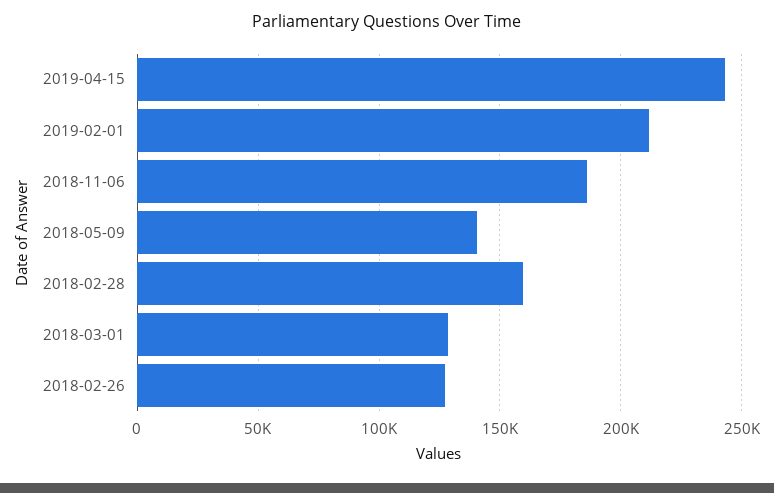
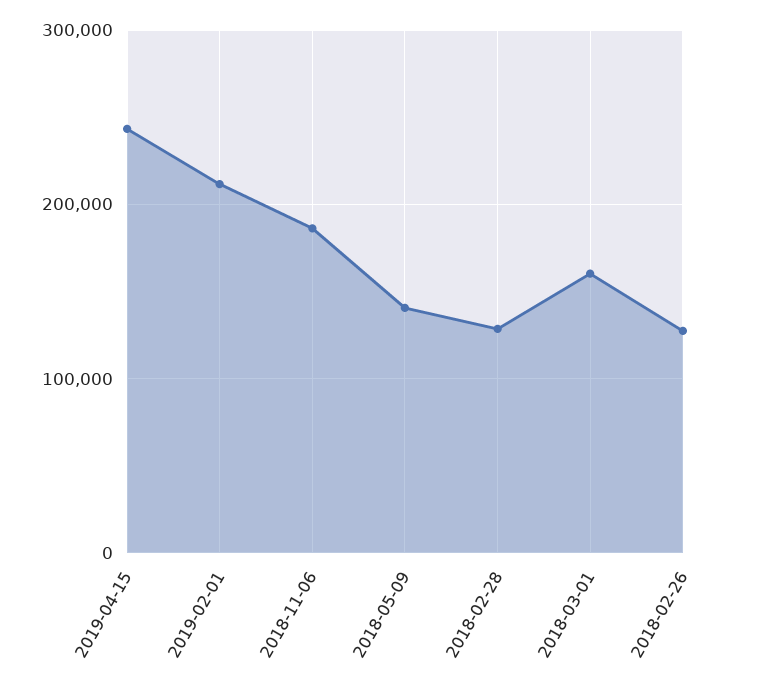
2018-02-28: 160000 -> 130000
2018-03-01: 130000 -> 160000

